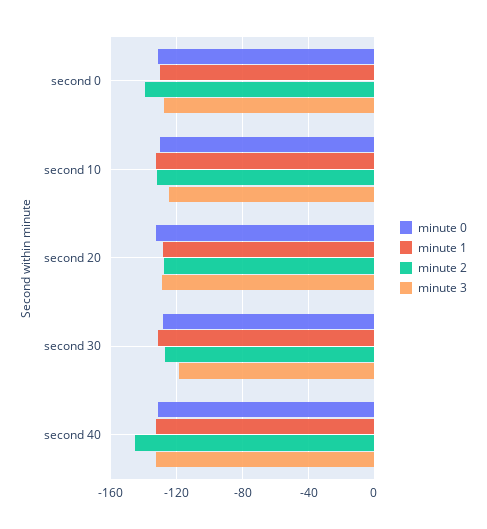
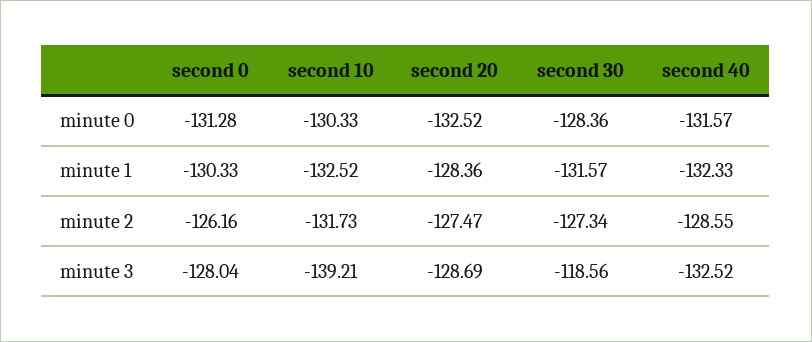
minute 2, second 0: -140 -> -126.16
minute 3, second 10: -125 -> -139.21
minute 2, second 40: -145 -> -128.55

